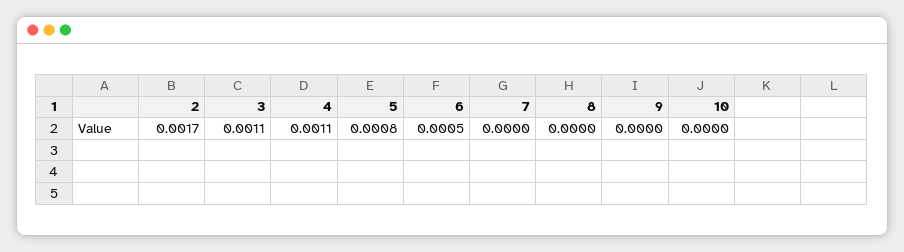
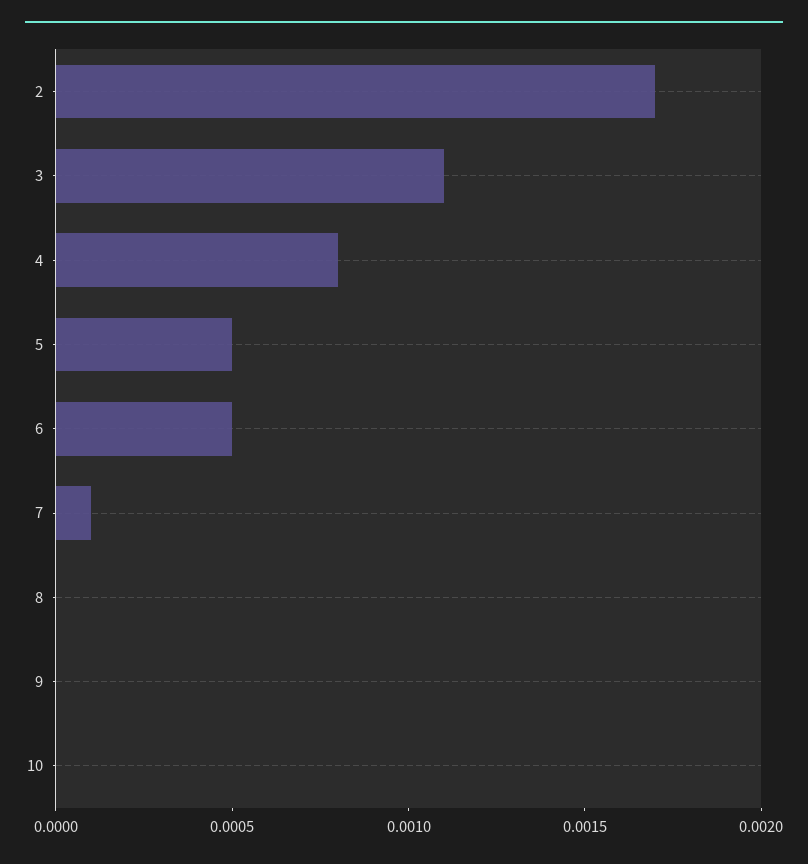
4: 0.0011 -> 0.0008
5: 0.0008 -> 0.0005
7: 0 -> 0.0001

